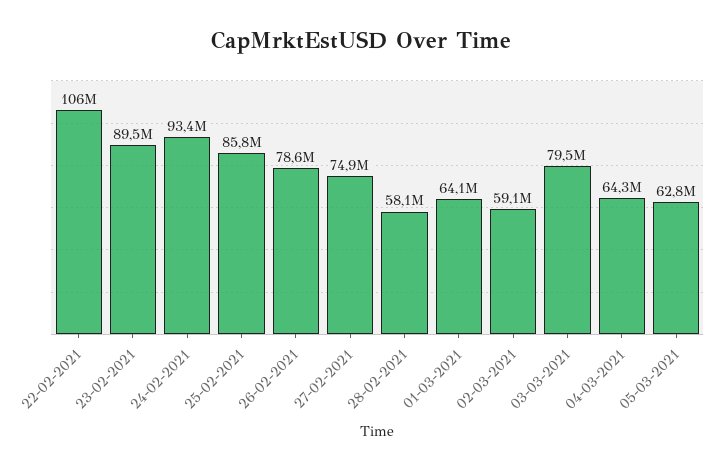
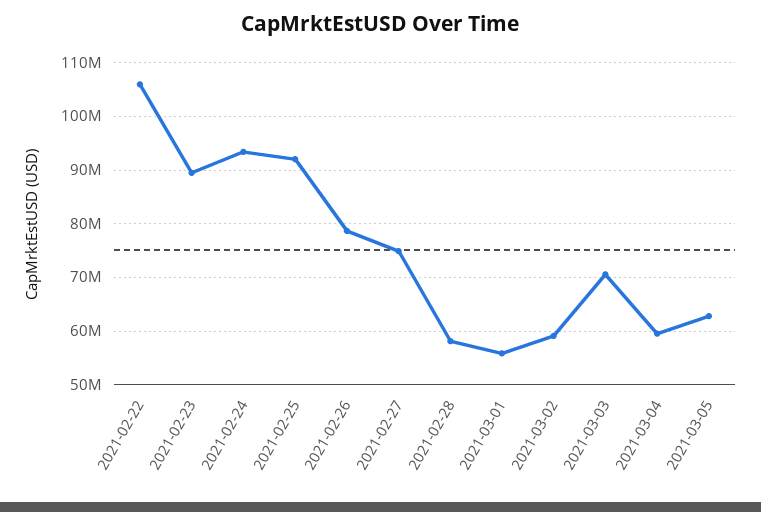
25-02-2021: 85800000 -> 92000000
01-03-2021: 64100000 -> 56000000
03-03-2021: 79500000 -> 70000000
04-03-2021: 64300000 -> 60000000

